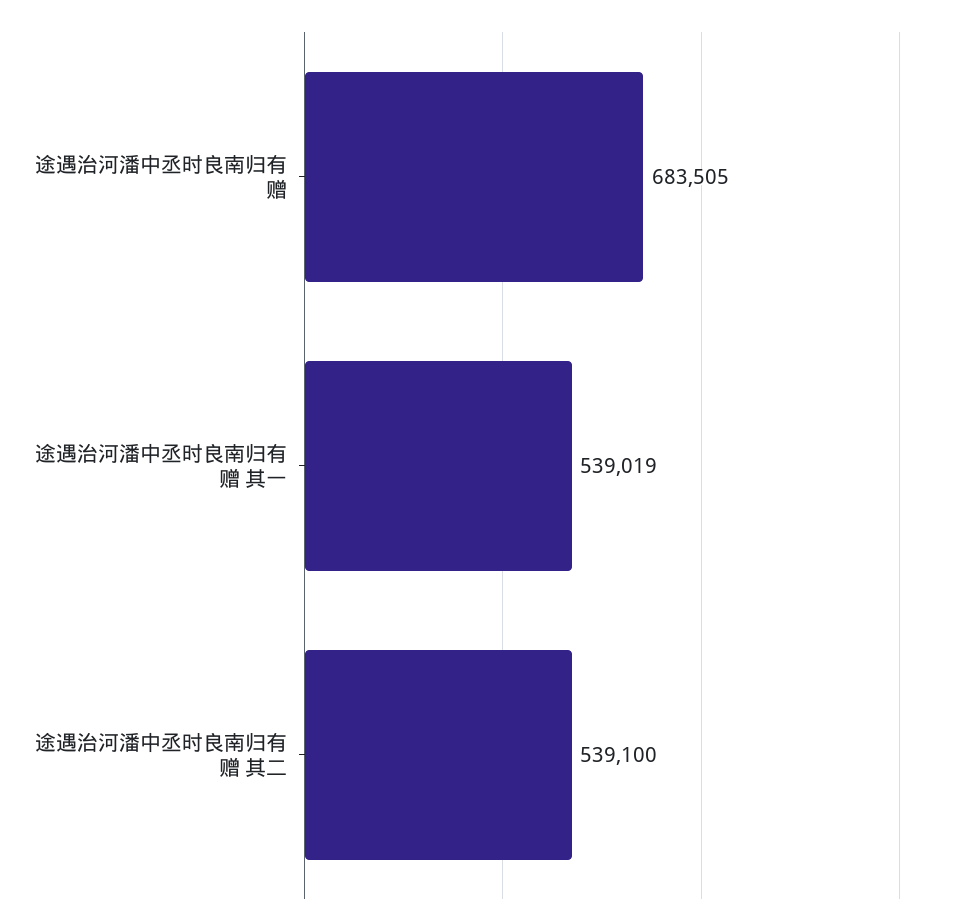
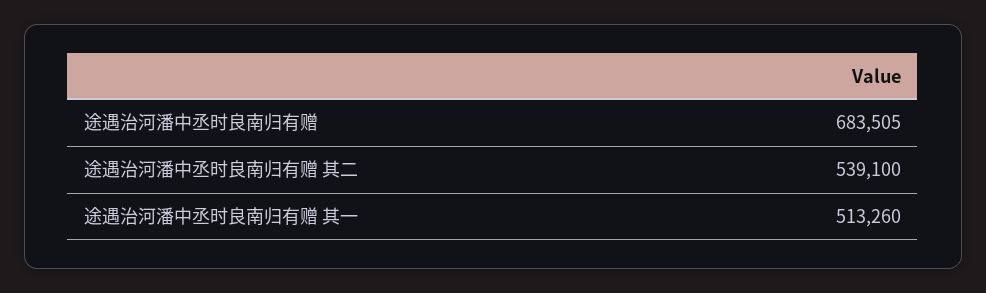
途遇治河潘中丞时良南归有赠 其一: 539019 -> 513260

